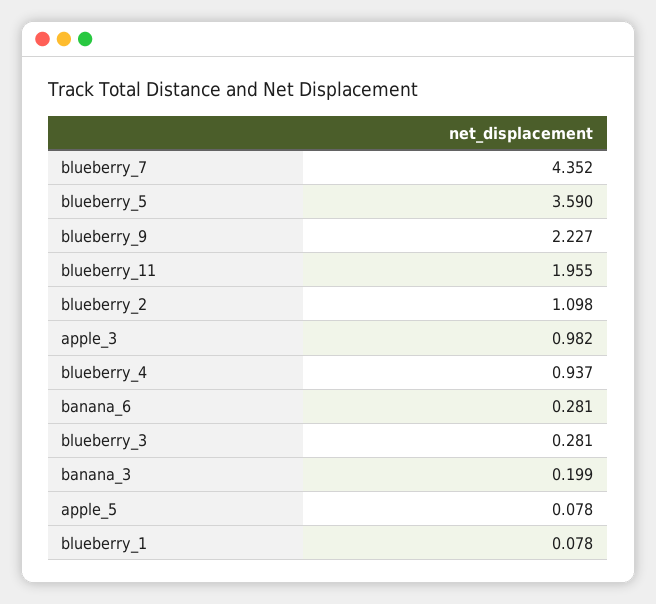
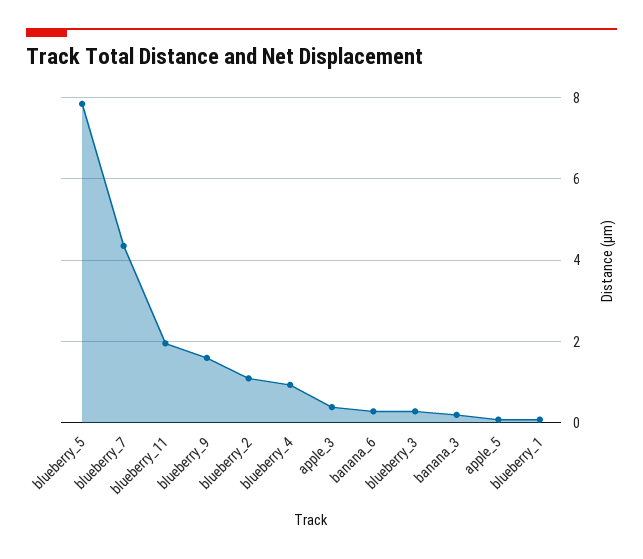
blueberry_5: 3.59 -> 7.8
blueberry_9: 2.227 -> 1.6
apple_3: 0.982 -> 0.4

